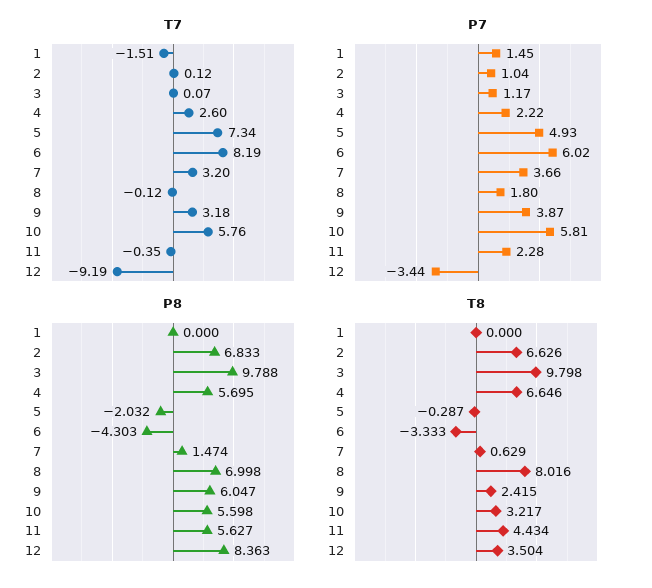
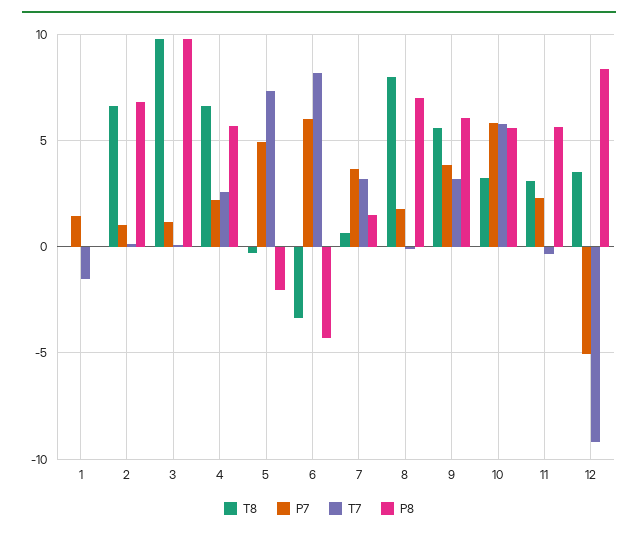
P7, 12: -3.44 -> -5
T8, 9: 2.415 -> 5.5
T8, 11: 4.434 -> 3

